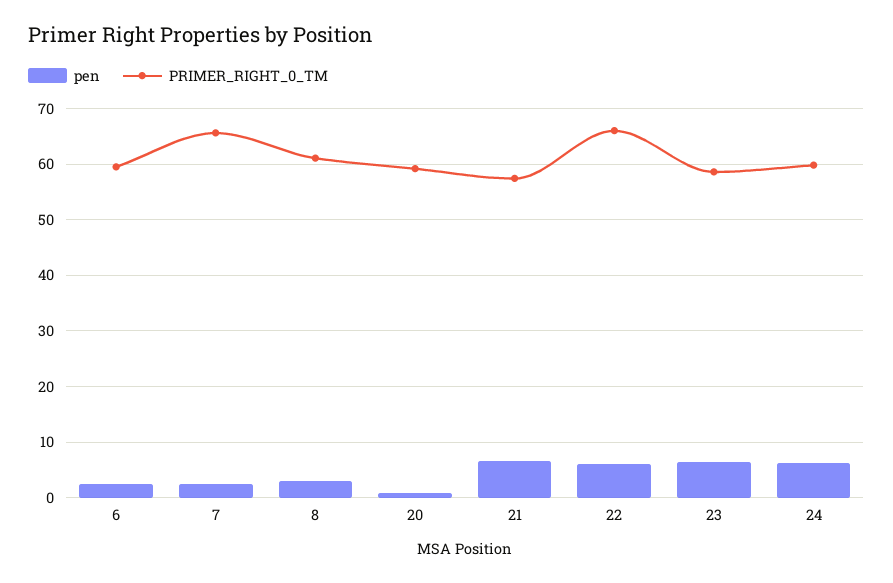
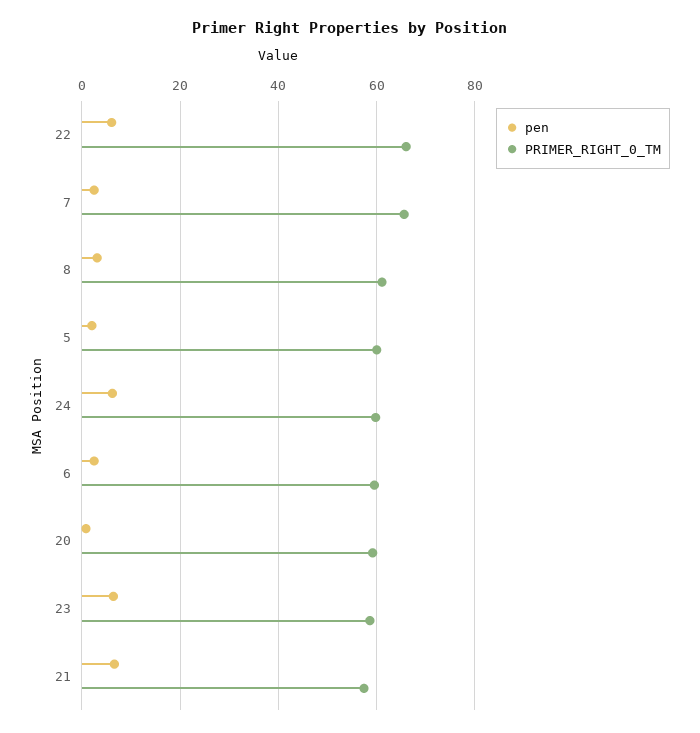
pen, 5: none -> 2
PRIMER_RIGHT_0_TM, 5: none -> 60

